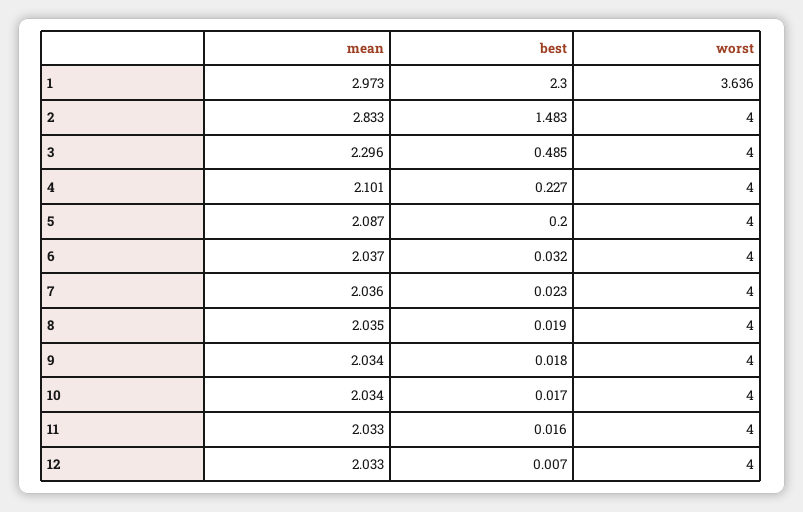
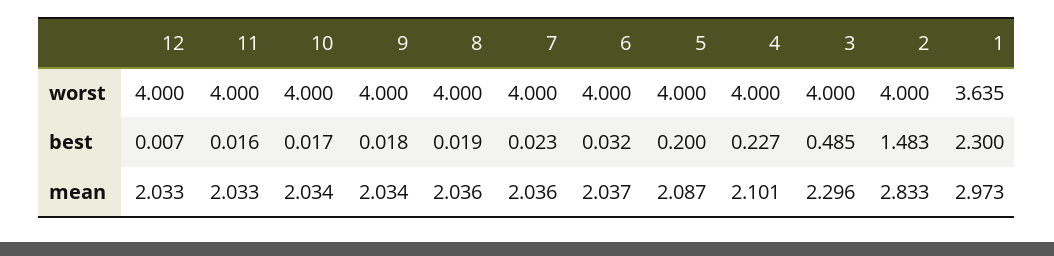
worst, 1: 3.636 -> 3.635
mean, 8: 2.035 -> 2.036

